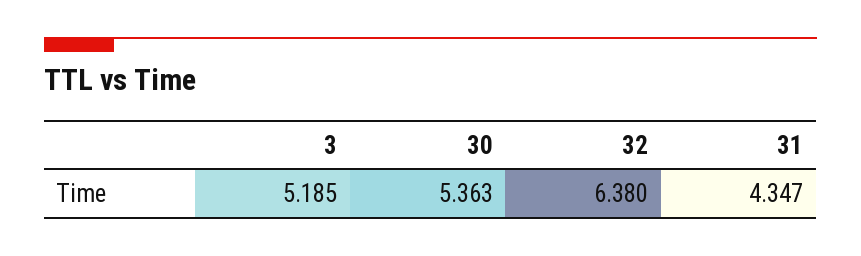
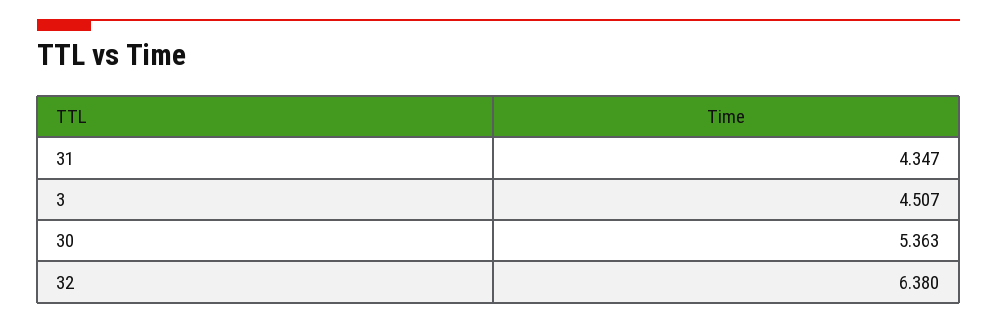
3: 5.185 -> 4.507

